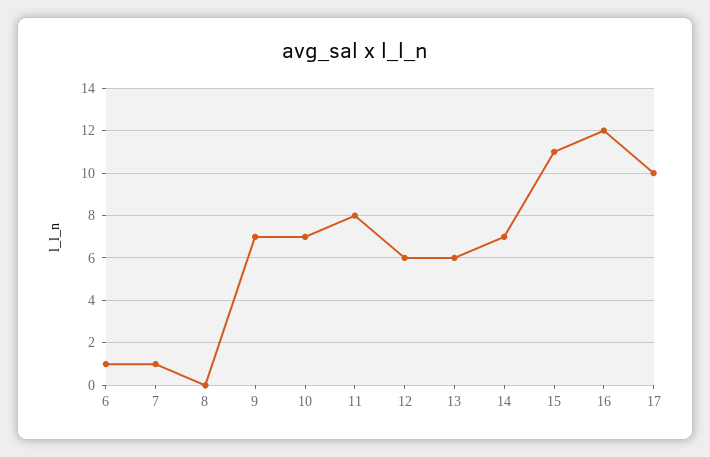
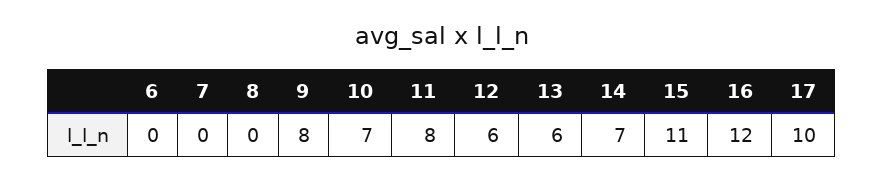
6: 1 -> 0
7: 1 -> 0
9: 7 -> 8

